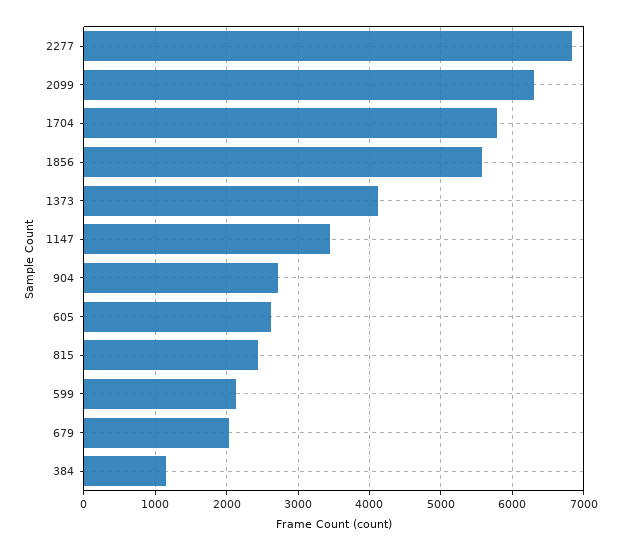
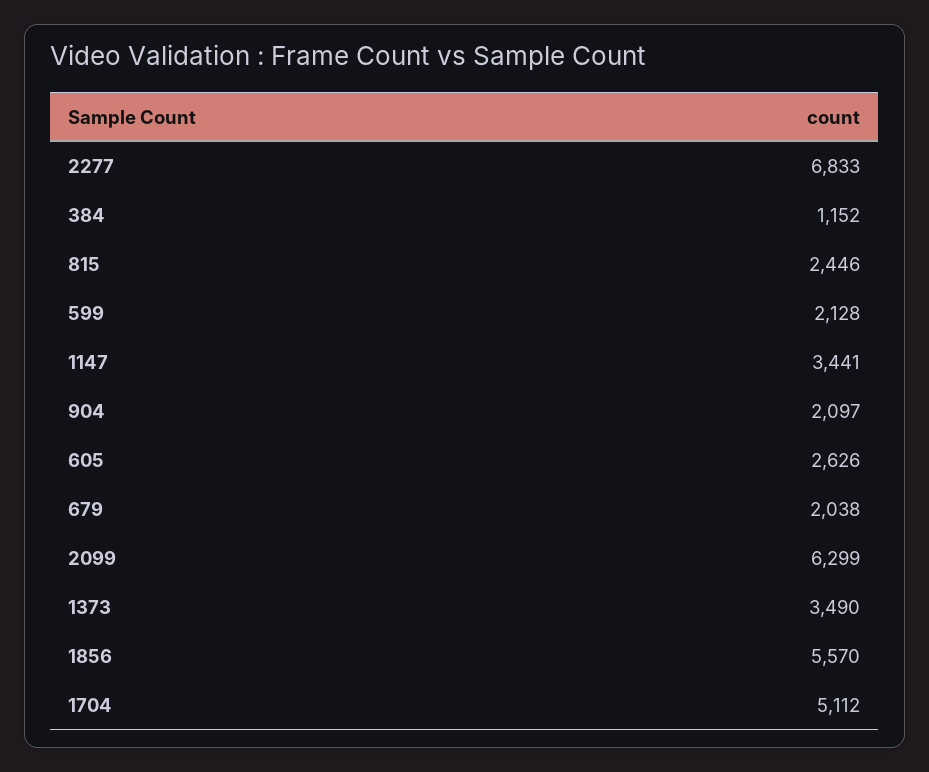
1704: 5800 -> 5112
1373: 4100 -> 3490
904: 2700 -> 2097

